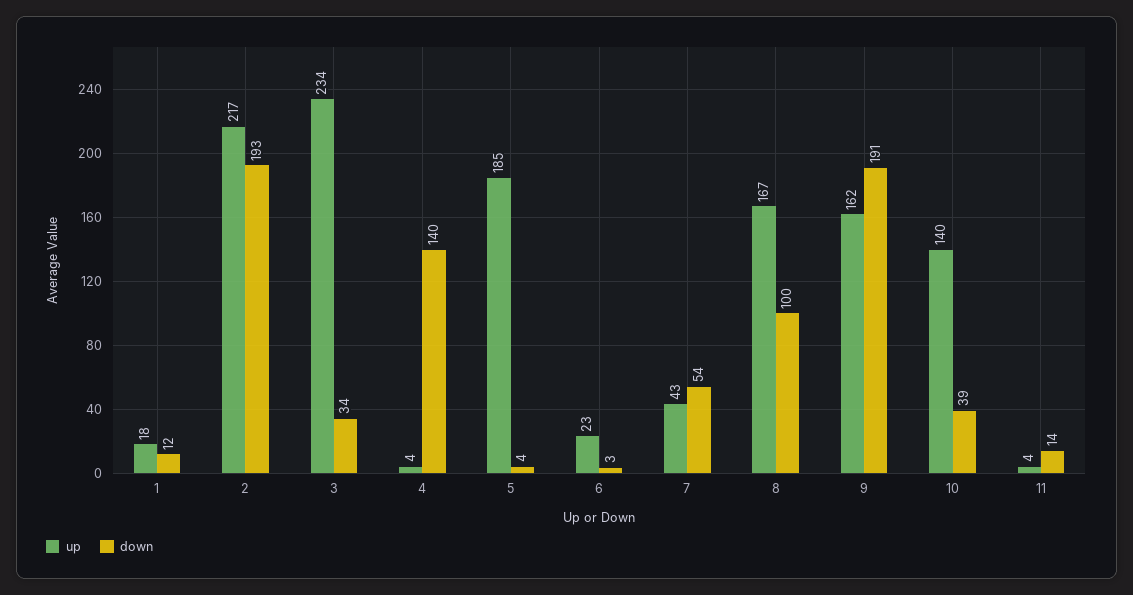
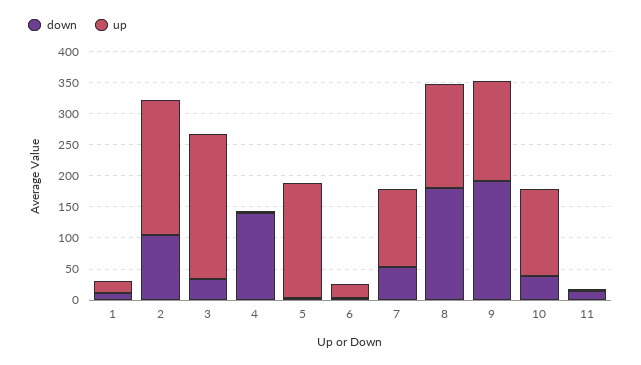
down, 2: 193 -> 100
up, 7: 43 -> 125
down, 8: 100 -> 175

